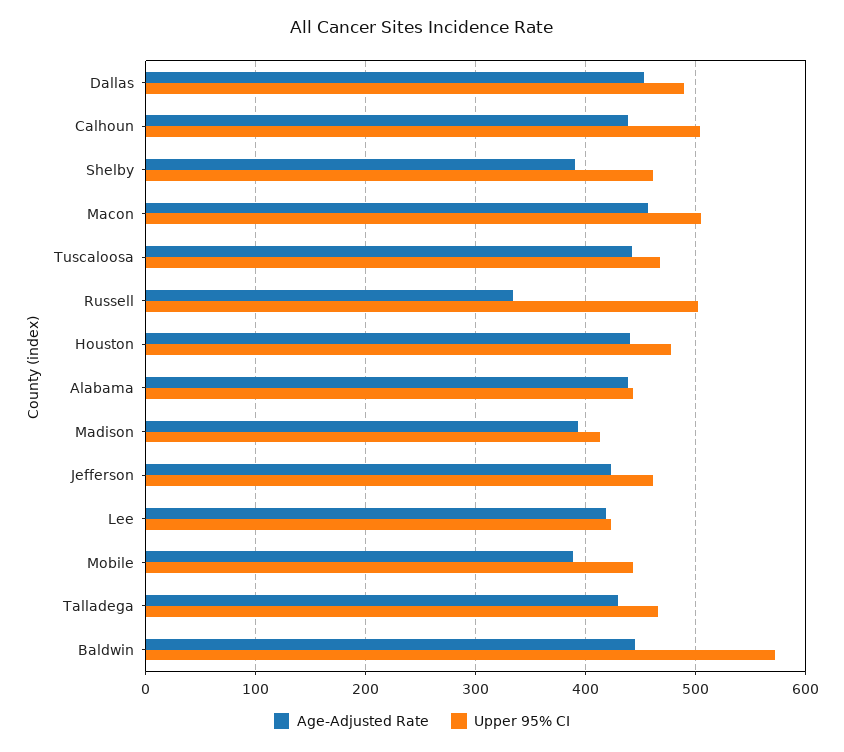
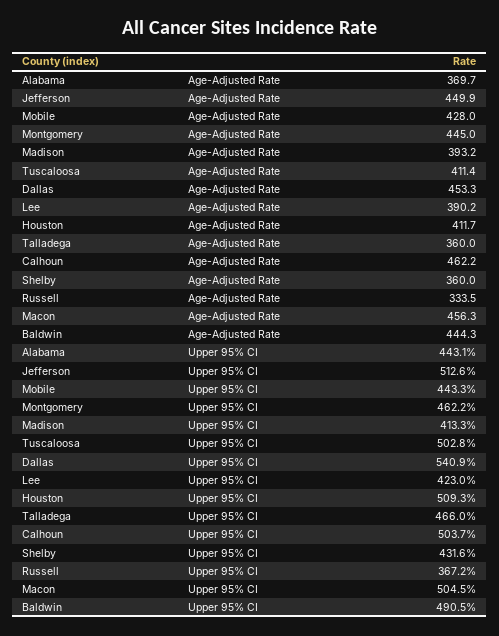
Upper 95% CI, Dallas: 490 -> 540.9
Age-Adjusted Rate, Calhoun: 440 -> 462.2
Age-Adjusted Rate, Shelby: 390 -> 360
Upper 95% CI, Shelby: 460 -> 431.6
Age-Adjusted Rate, Tuscaloosa: 440 -> 411.4
Upper 95% CI, Tuscaloosa: 470 -> 502.8
Upper 95% CI, Russell: 500 -> 367.2
Age-Adjusted Rate, Houston: 440 -> 411.7
Upper 95% CI, Houston: 480 -> 509.3
Age-Adjusted Rate, Alabama: 440 -> 369.7
Age-Adjusted Rate, Jefferson: 420 -> 449.9
Upper 95% CI, Jefferson: 460 -> 512.6
Age-Adjusted Rate, Lee: 420 -> 390.2
Age-Adjusted Rate, Mobile: 390 -> 428
Age-Adjusted Rate, Talladega: 430 -> 360
Upper 95% CI, Baldwin: 570 -> 490.5
Age-Adjusted Rate, Montgomery: none -> 445
Upper 95% CI, Montgomery: none -> 462.2

